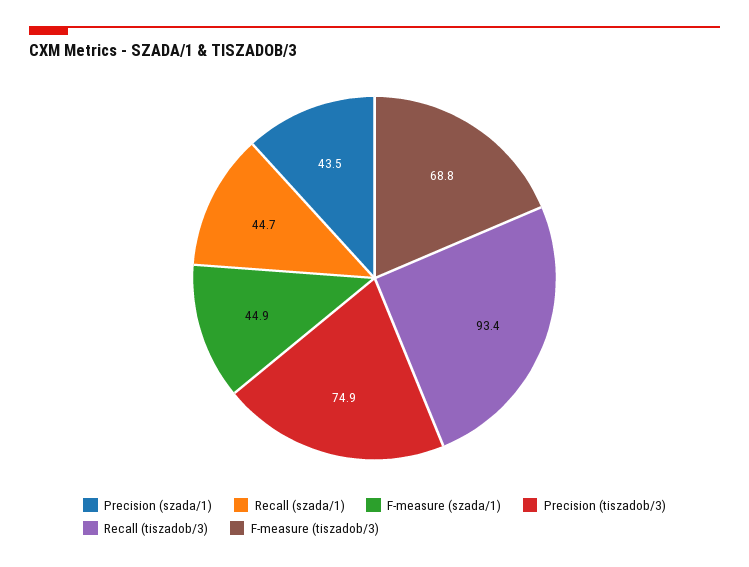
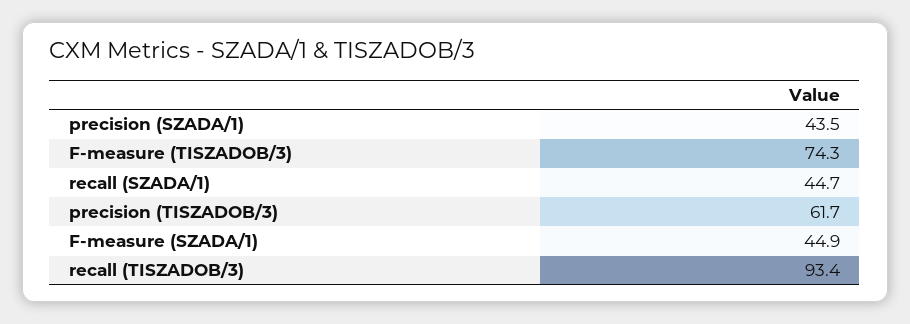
Precision (tiszadob/3): 74.9 -> 61.7
F-measure (tiszadob/3): 68.8 -> 74.3

